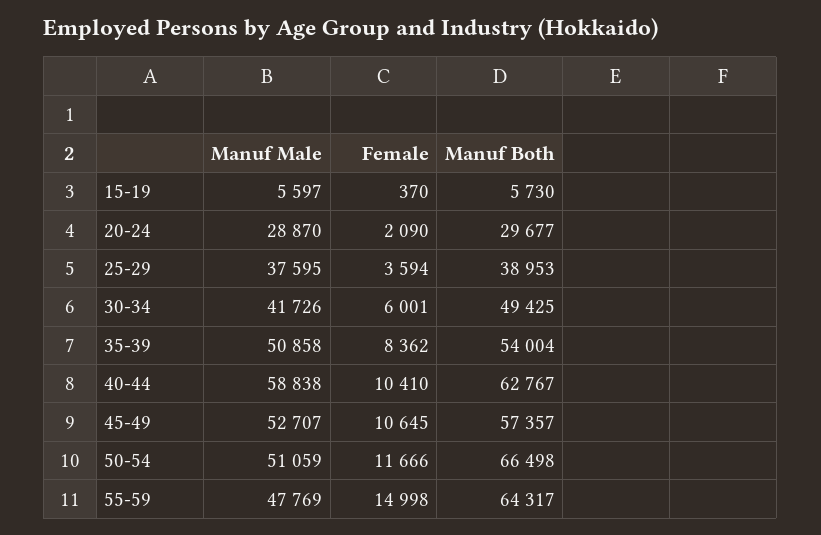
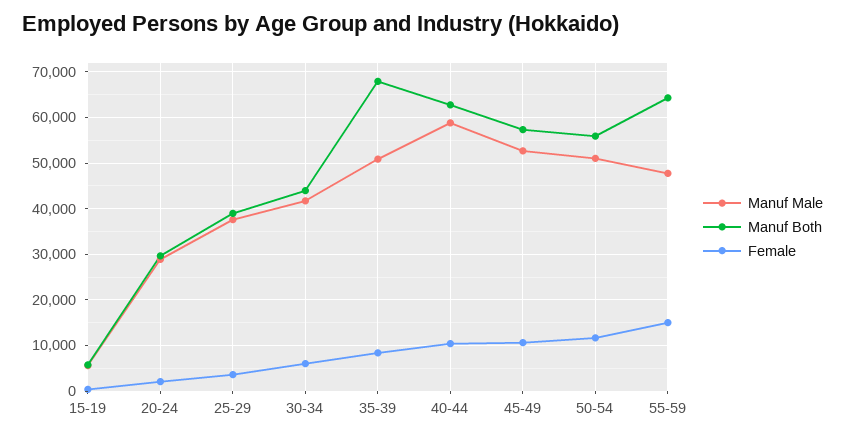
Manuf Both, 30-34: 49425 -> 44000
Manuf Both, 35-39: 54004 -> 68000
Manuf Both, 50-54: 66498 -> 56000

